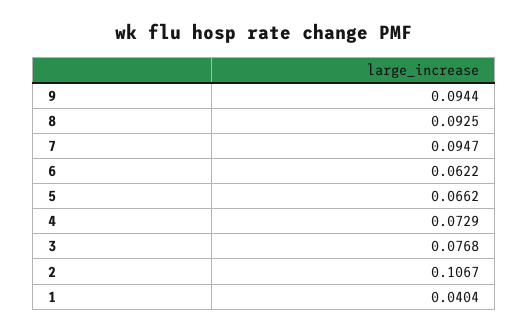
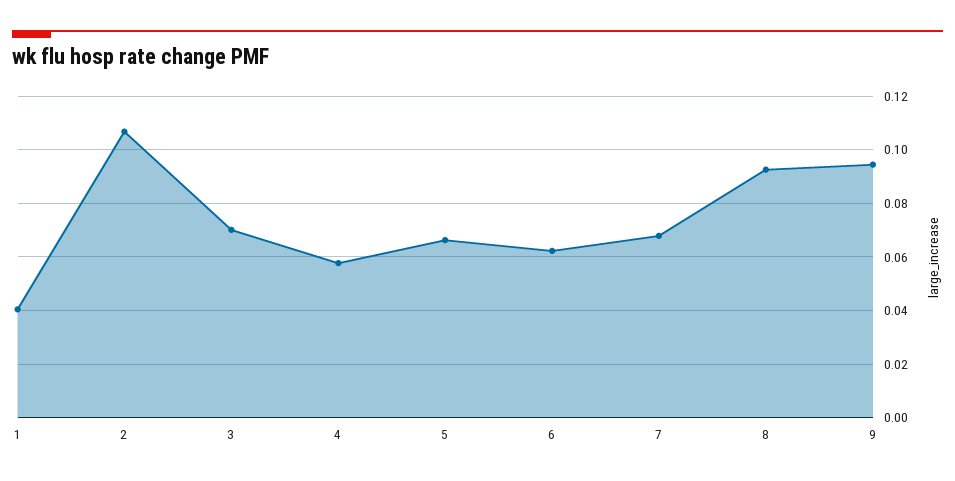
7: 0.0947 -> 0.0675
4: 0.0729 -> 0.0575
3: 0.0768 -> 0.07

